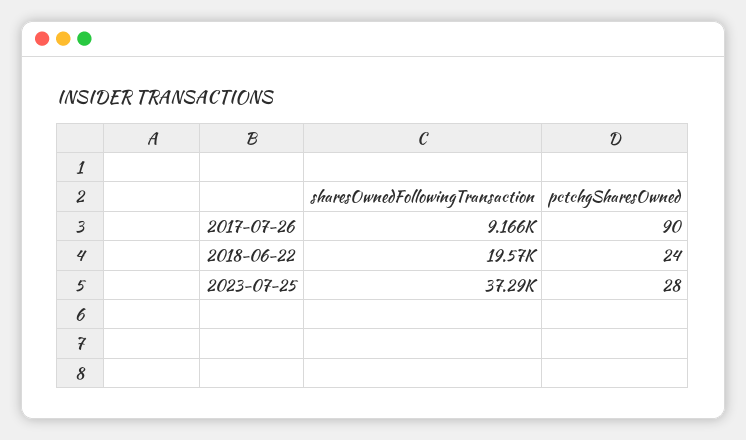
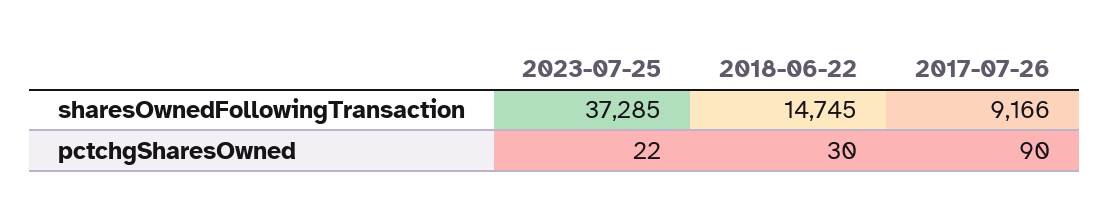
sharesOwnedFollowingTransaction, 2018-06-22: 19570 -> 14745
pctchgSharesOwned, 2018-06-22: 24 -> 30
pctchgSharesOwned, 2023-07-25: 28 -> 22

